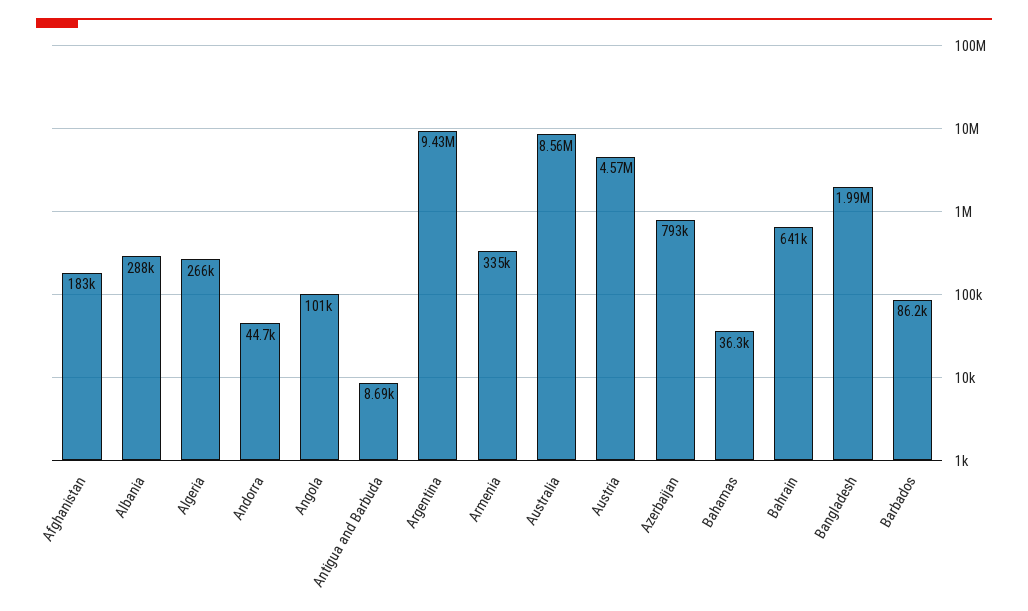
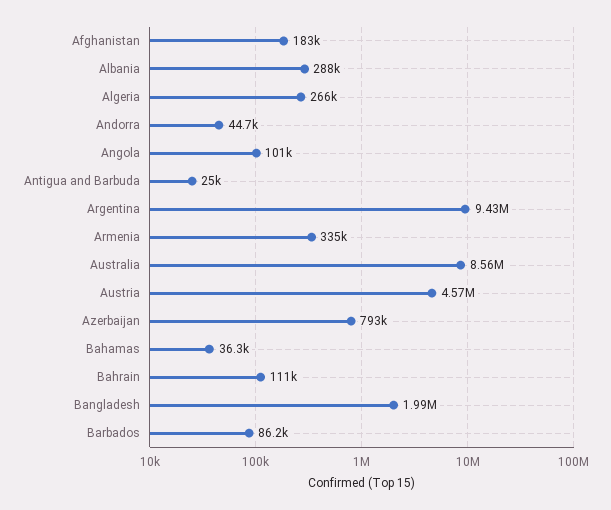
Antigua and Barbuda: 8690 -> 25000
Bahrain: 641000 -> 111000

